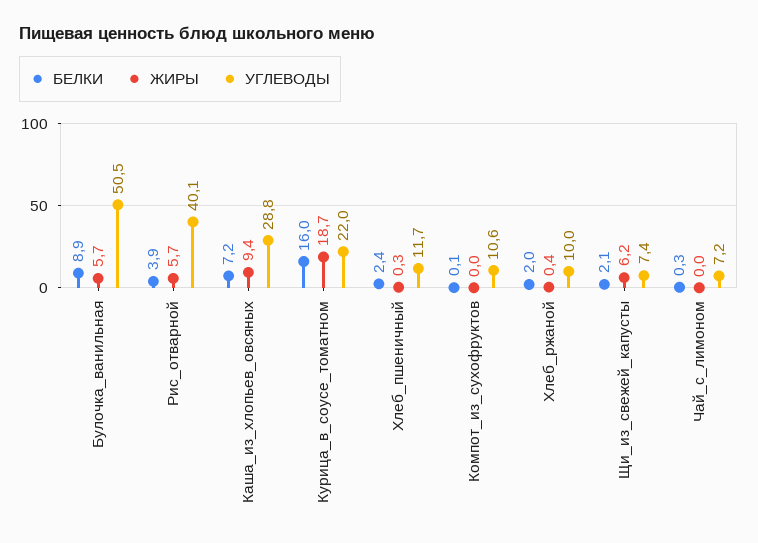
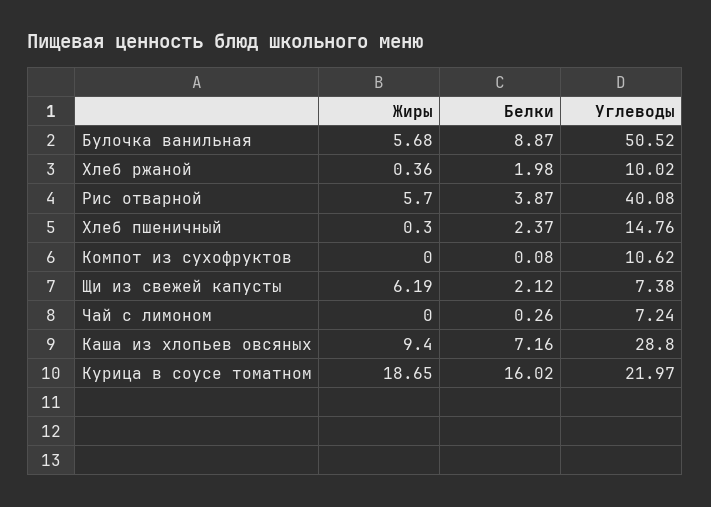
УГЛЕВОДЫ, Хлеб_пшеничный: 11.7 -> 14.76

